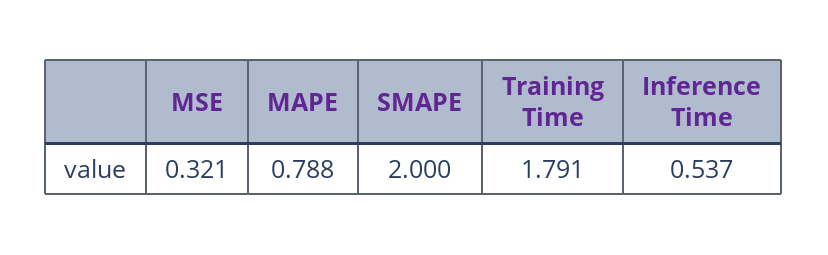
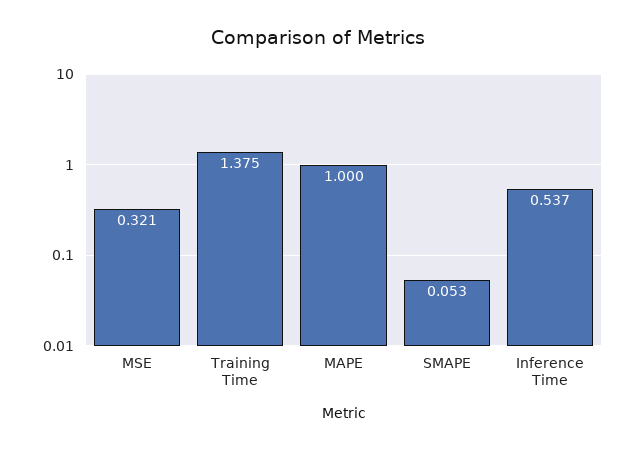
MAPE: 0.788 -> 1
SMAPE: 2 -> 0.053
Training Time: 1.791 -> 1.375

